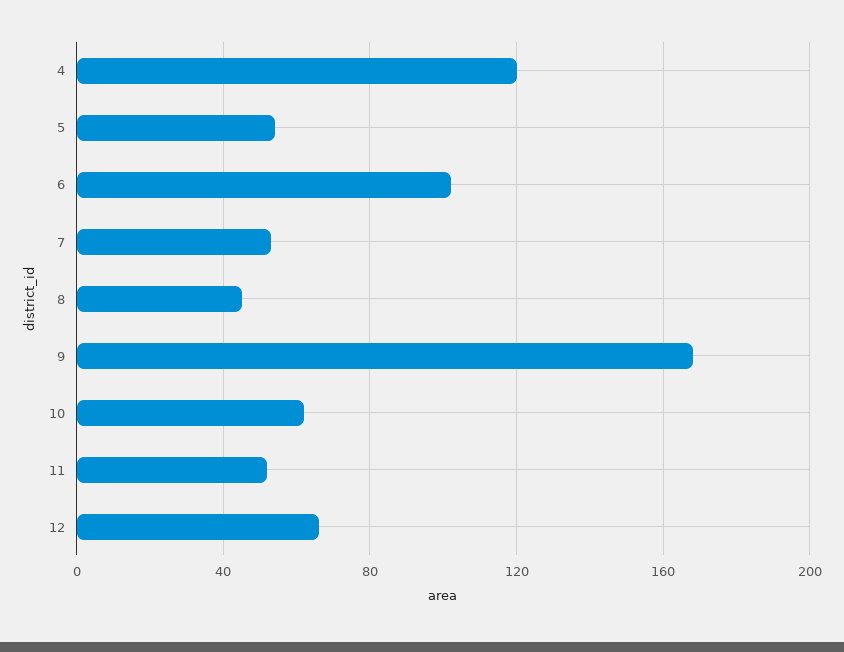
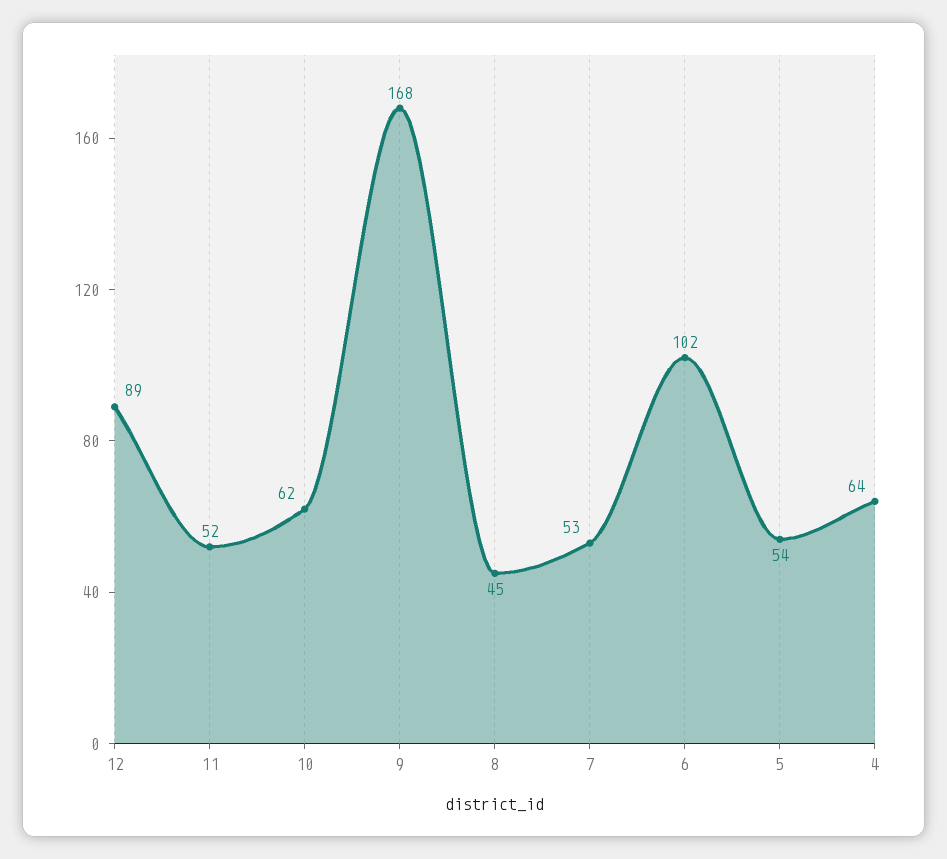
4: 120 -> 64
12: 65 -> 89

